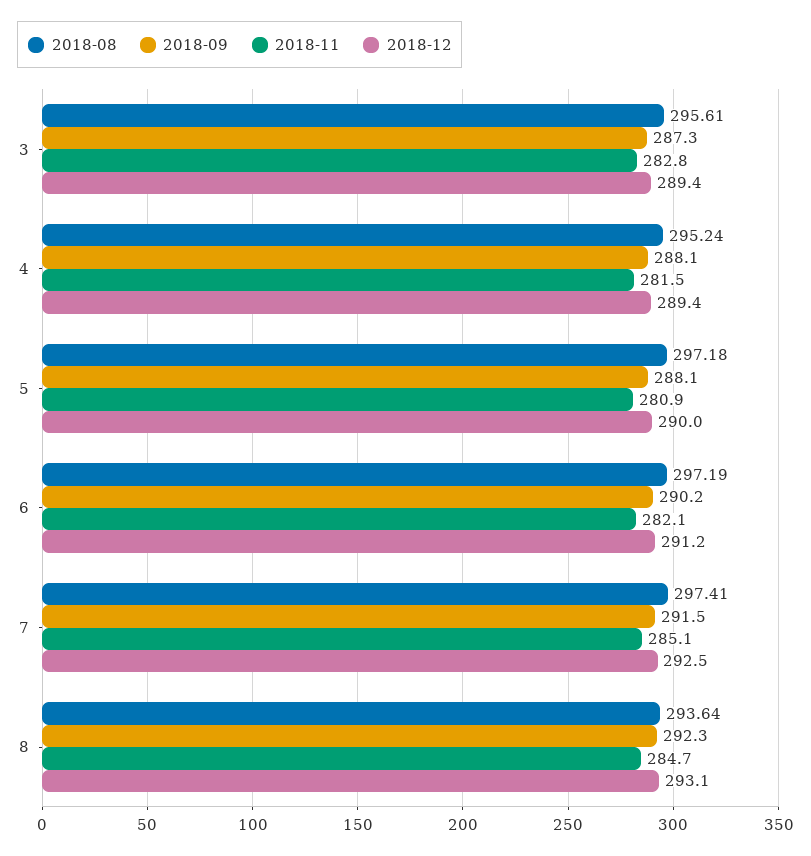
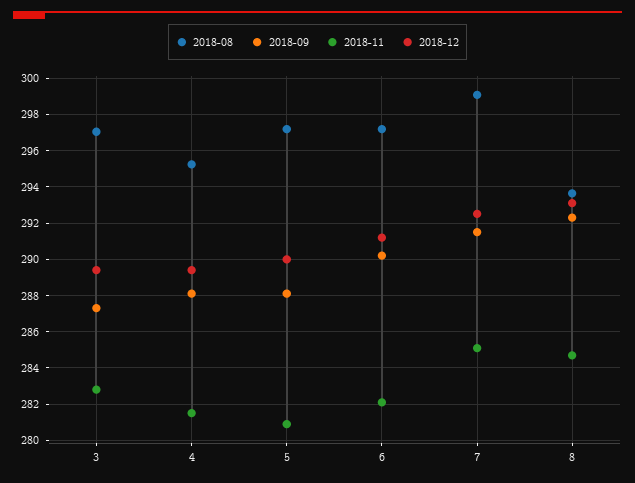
2018-08, 3: 295.61 -> 297
2018-08, 7: 297.41 -> 299

